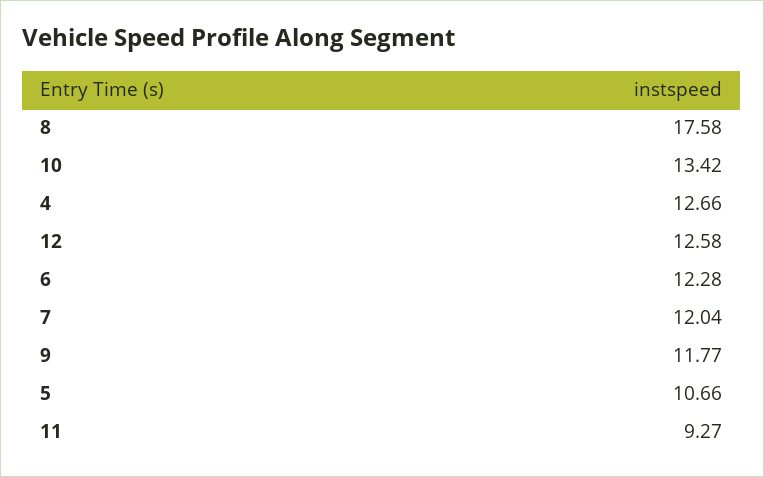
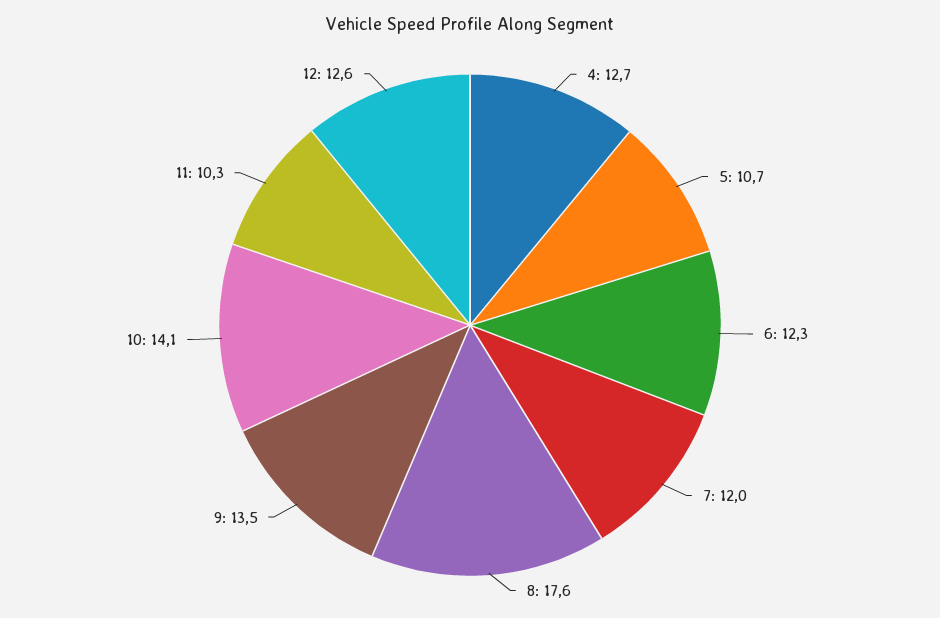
10: 13.42 -> 14.1
9: 11.77 -> 13.5
11: 9.27 -> 10.3

